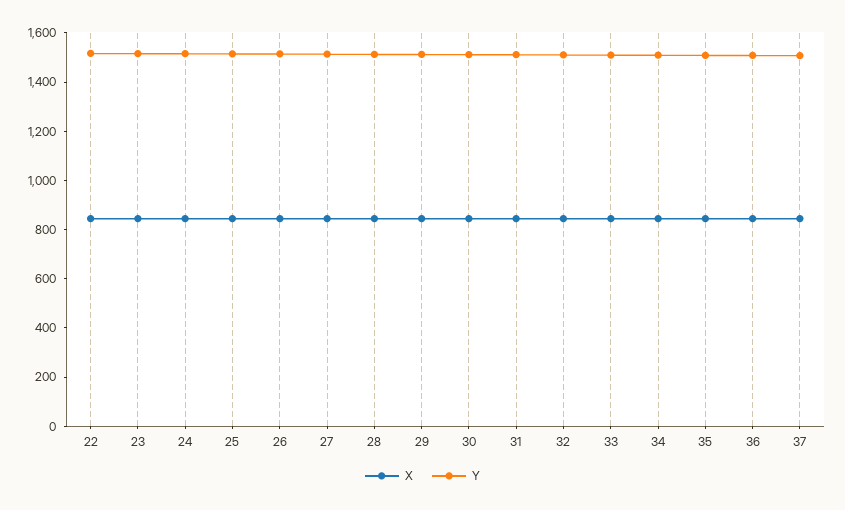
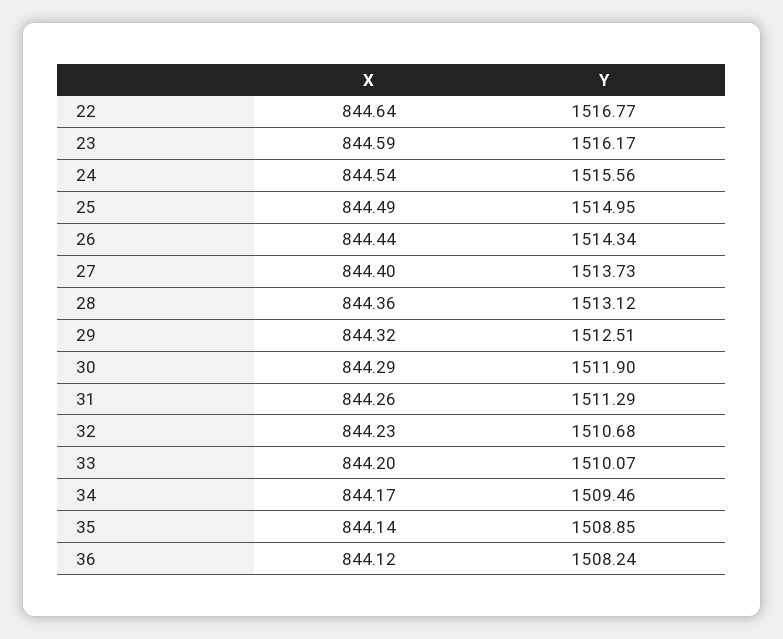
X, 37: 850 -> none
Y, 37: 1500 -> none

